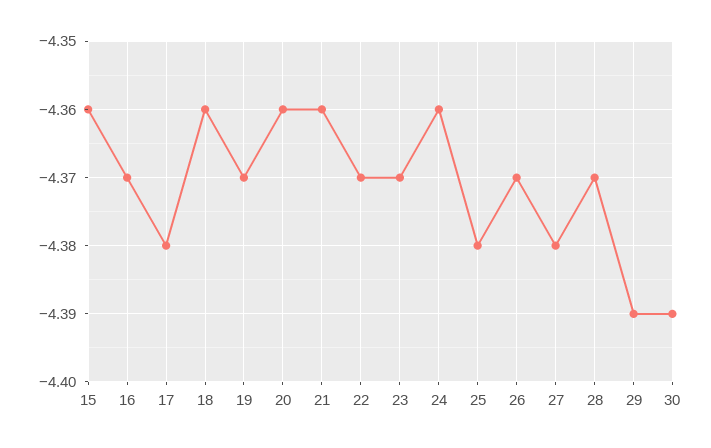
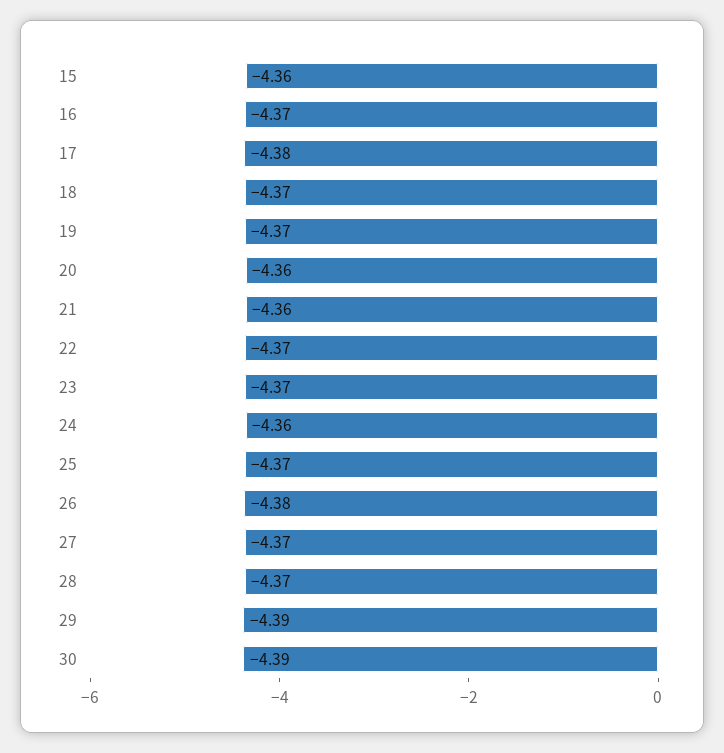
18: -4.36 -> -4.37
25: -4.38 -> -4.37
26: -4.37 -> -4.38
27: -4.38 -> -4.37

